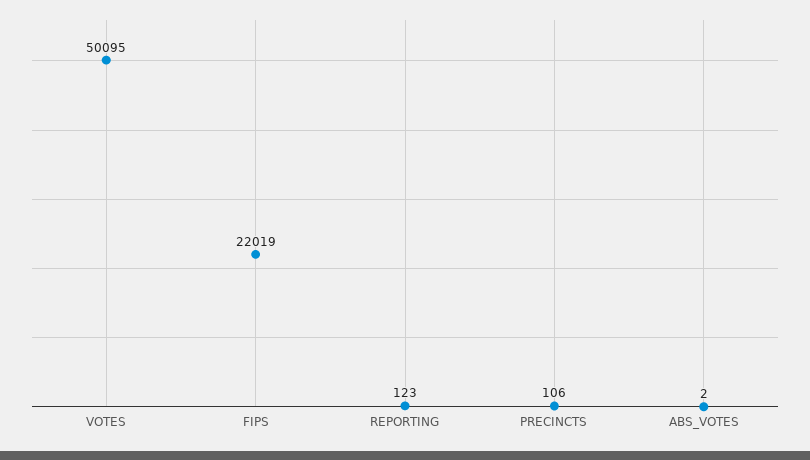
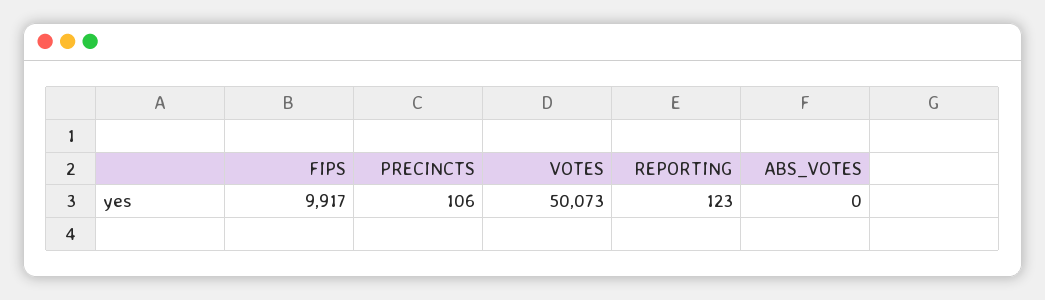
VOTES: 50095 -> 50073
FIPS: 22019 -> 9917
ABS_VOTES: 2 -> 0

